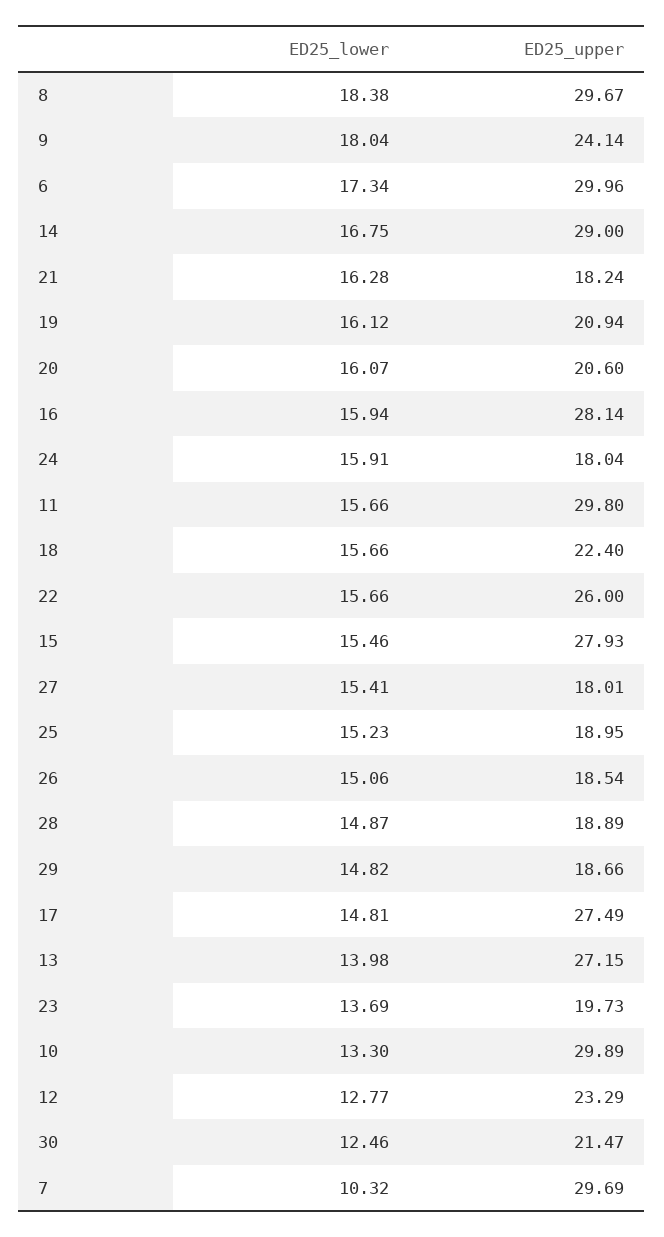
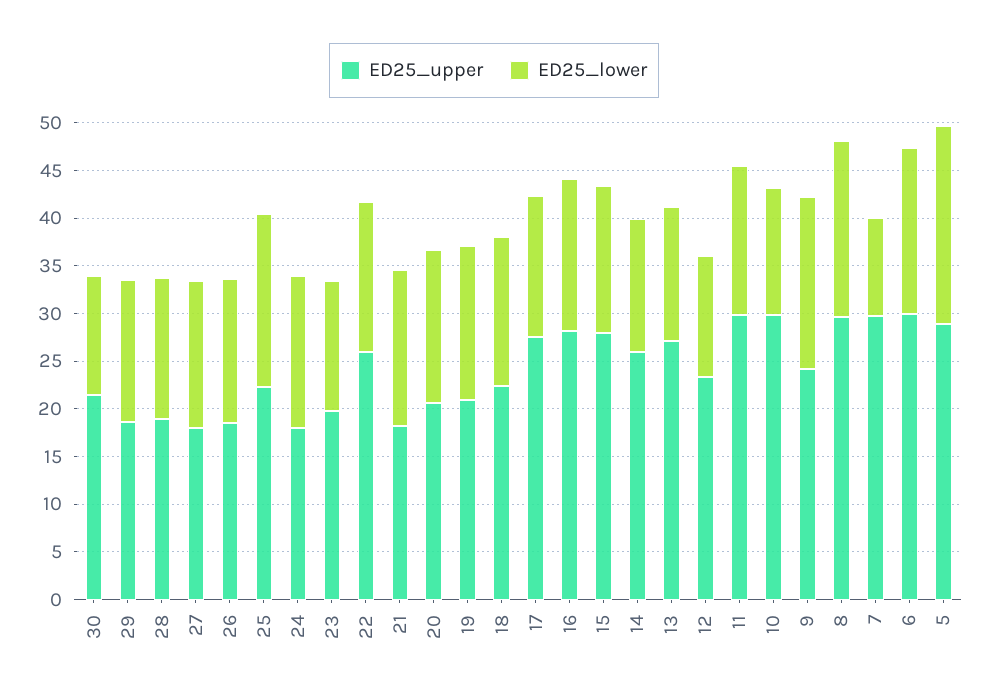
ED25_lower, 14: 16.75 -> 14
ED25_upper, 14: 29 -> 26
ED25_lower, 25: 15.23 -> 18
ED25_upper, 25: 18.95 -> 22
ED25_upper, 5: none -> 29
ED25_lower, 5: none -> 21

